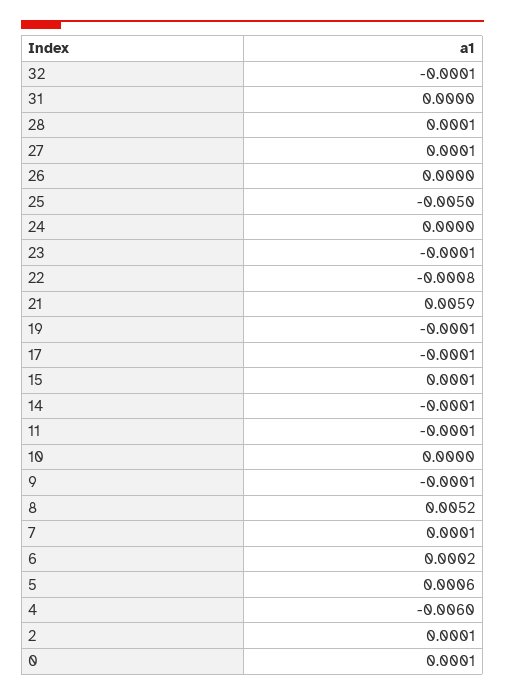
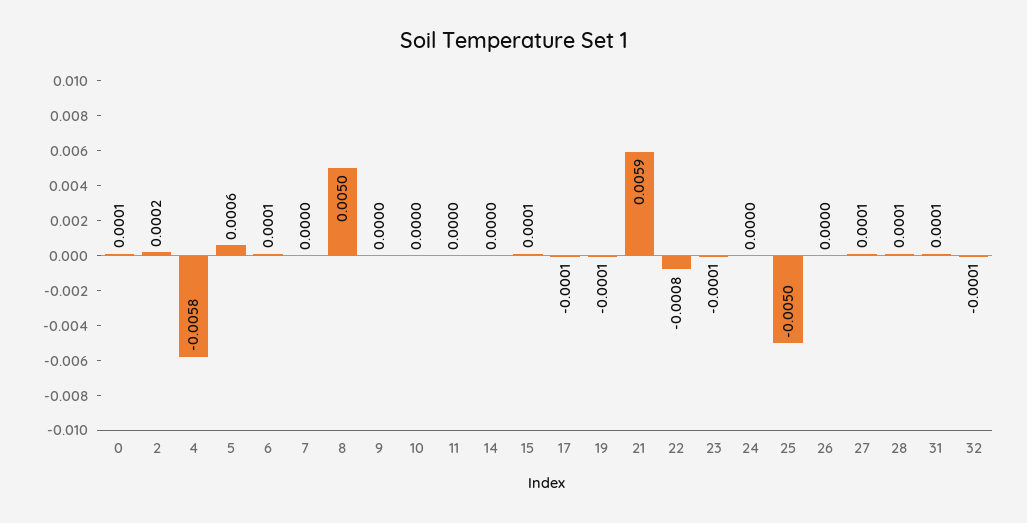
31: 0 -> 0.0001
14: -0.0001 -> 0
11: -0.0001 -> 0
9: -0.0001 -> 0
8: 0.0052 -> 0.005
7: 0.0001 -> 0
6: 0.0002 -> 0.0001
4: -0.006 -> -0.0058
2: 0.0001 -> 0.0002

